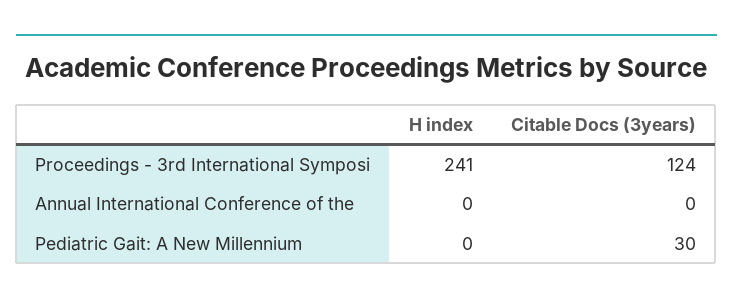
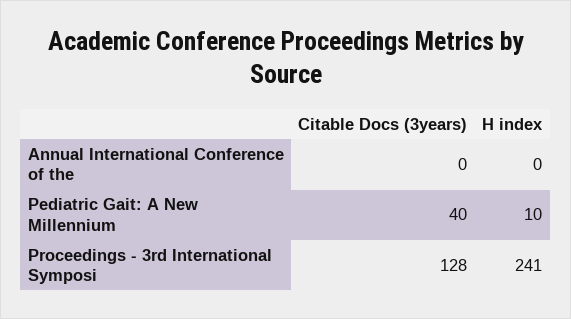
Citable Docs (3years), Proceedings - 3rd International Symposi: 124 -> 128
H index, Pediatric Gait: A New Millennium: 0 -> 10
Citable Docs (3years), Pediatric Gait: A New Millennium: 30 -> 40

